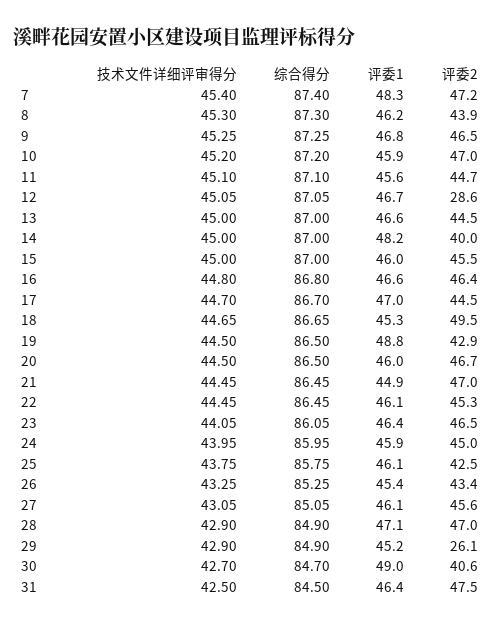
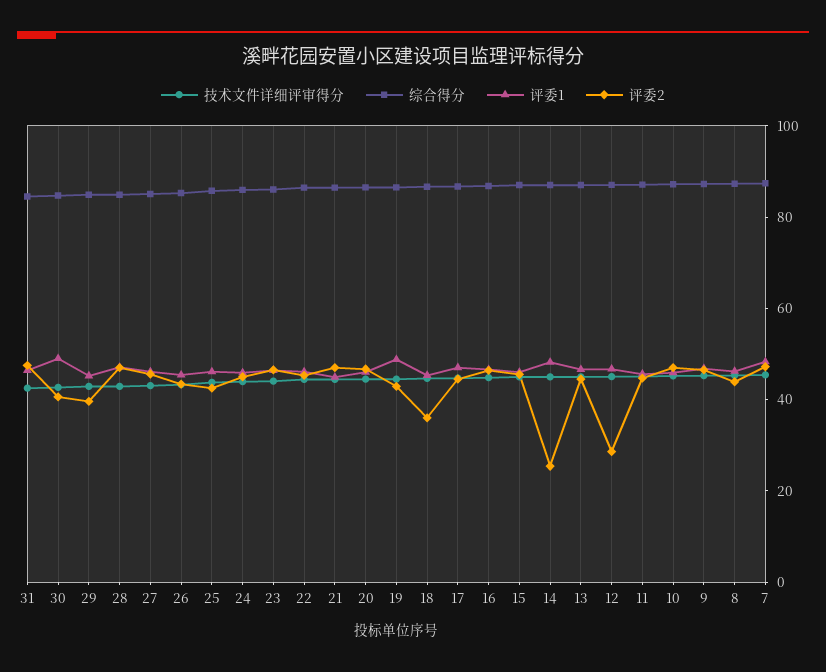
评委2, 14: 40 -> 25
评委2, 18: 49.5 -> 35
评委2, 29: 26.1 -> 40

